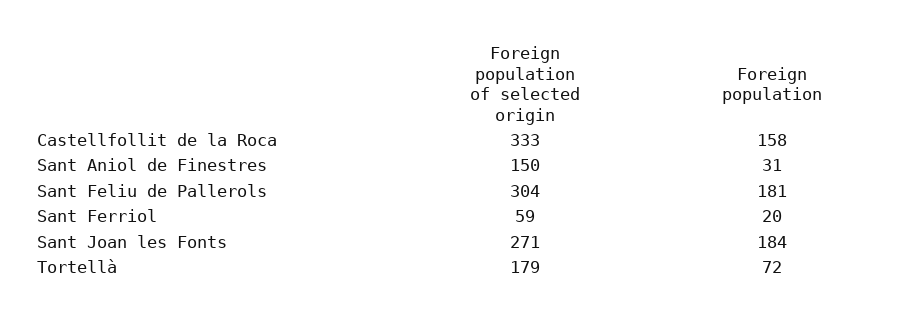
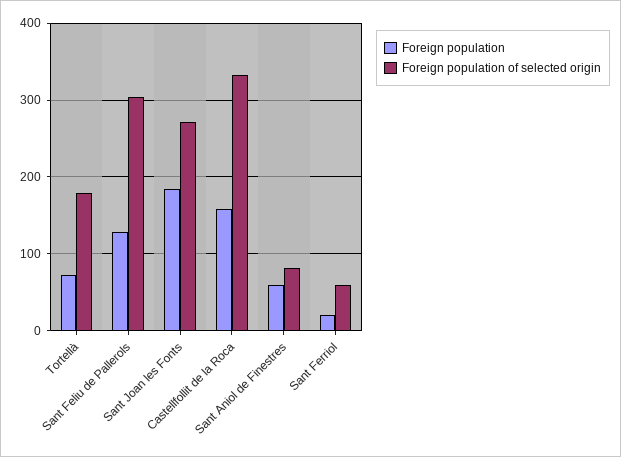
Foreign population of selected origin, Sant Aniol de Finestres: 150 -> 80
Foreign population, Sant Aniol de Finestres: 31 -> 60
Foreign population, Sant Feliu de Pallerols: 181 -> 130

